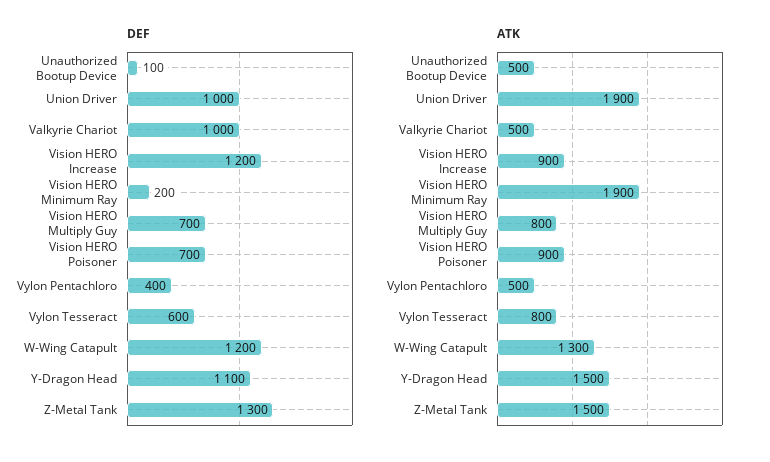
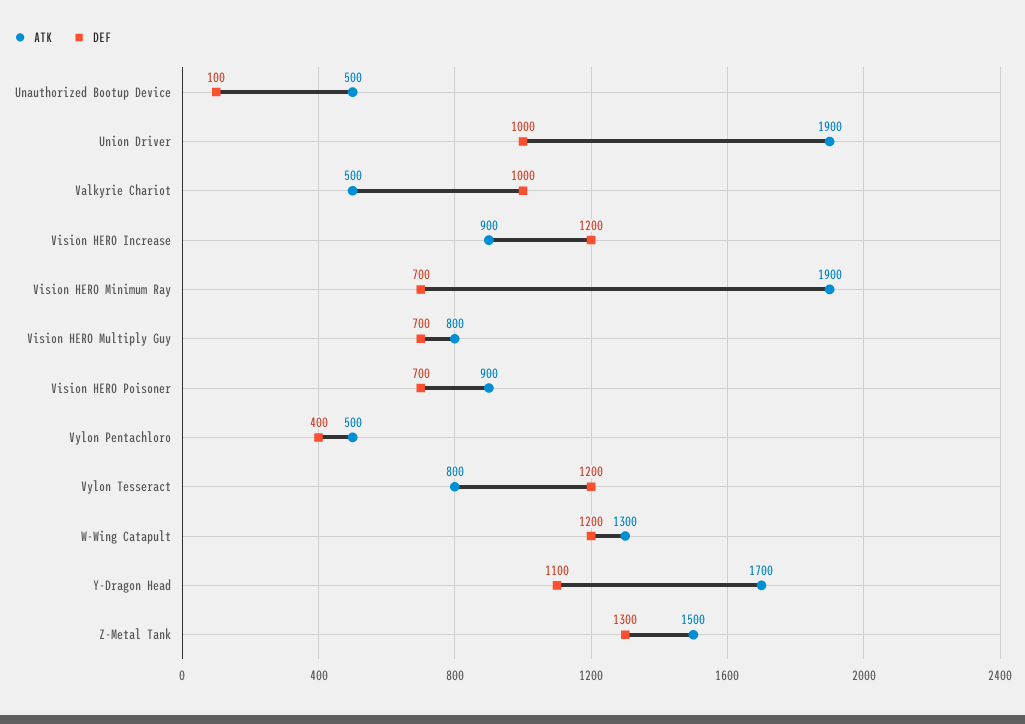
DEF, Vision HERO Minimum Ray: 200 -> 700
DEF, Vylon Tesseract: 600 -> 1200
ATK, Y-Dragon Head: 1500 -> 1700

